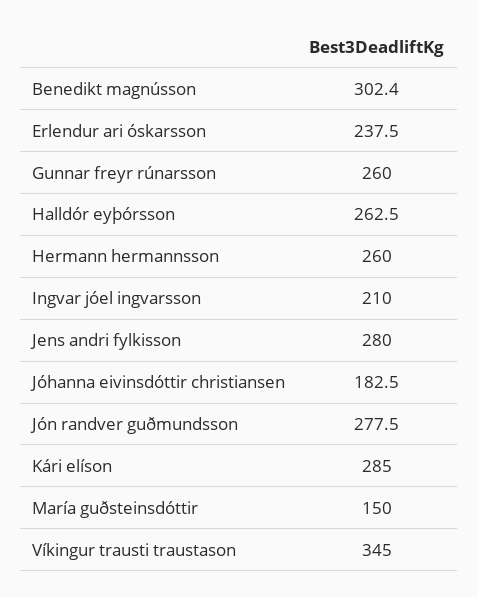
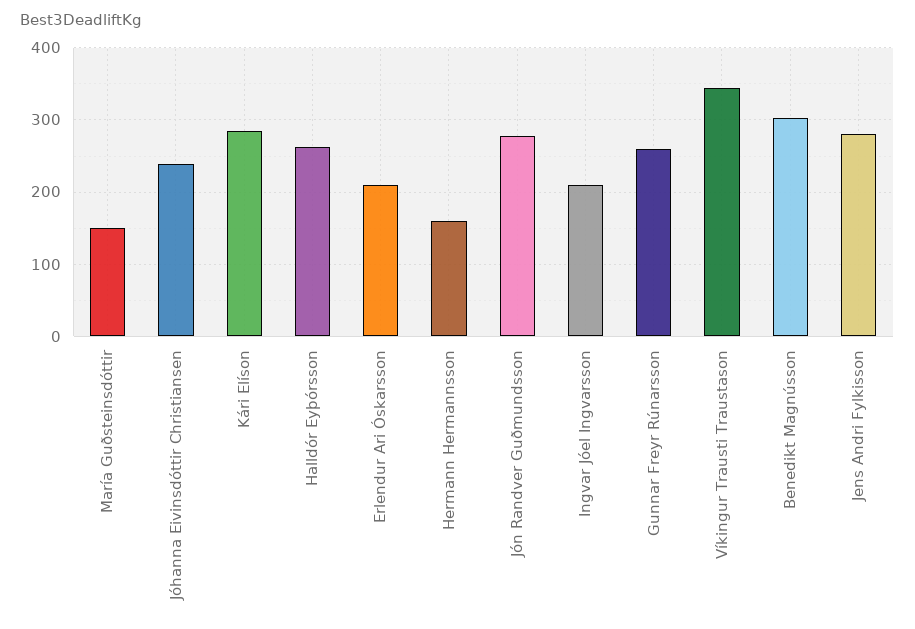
Erlendur ari óskarsson: 237.5 -> 210
Hermann hermannsson: 260 -> 160
Jóhanna eivinsdóttir christiansen: 182.5 -> 240

